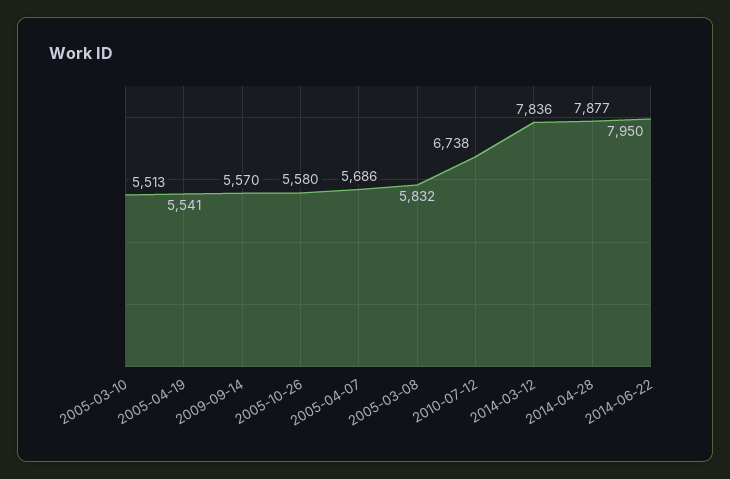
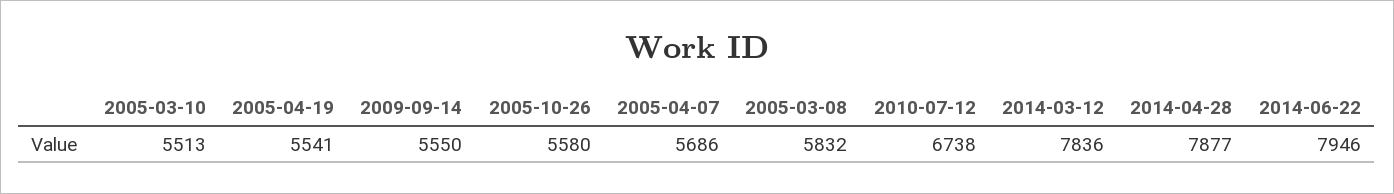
2009-09-14: 5570 -> 5550
2014-06-22: 7950 -> 7946

